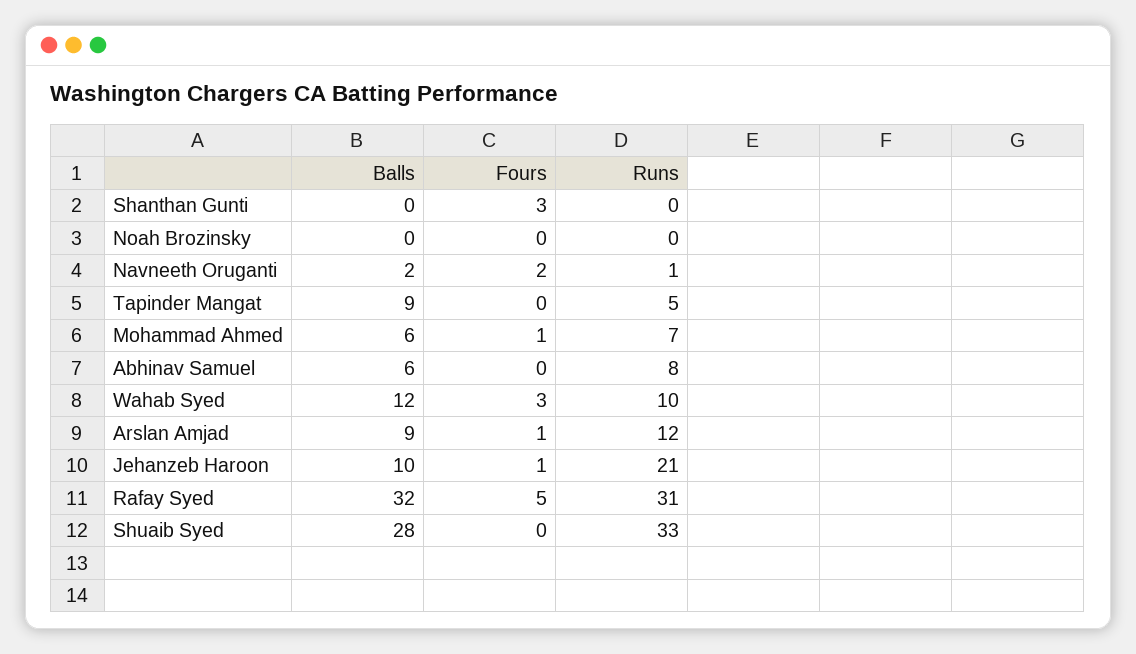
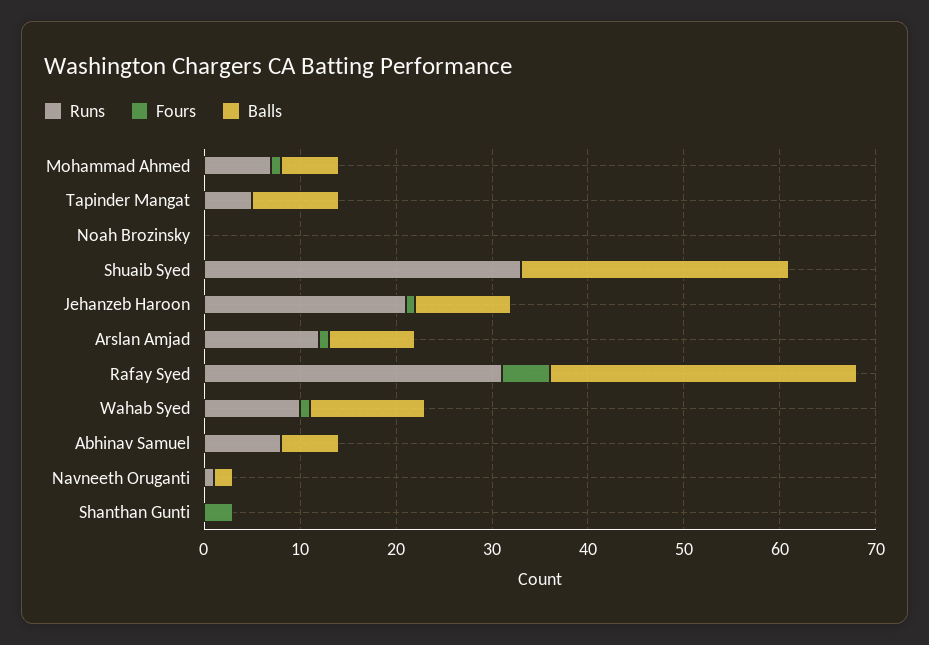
Fours, Navneeth Oruganti: 2 -> 0
Fours, Wahab Syed: 3 -> 1

